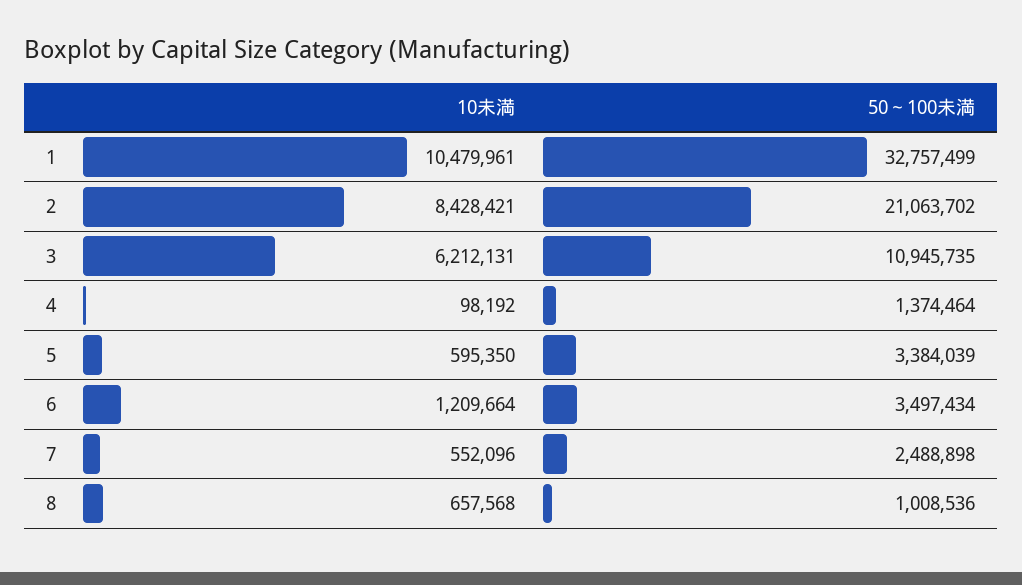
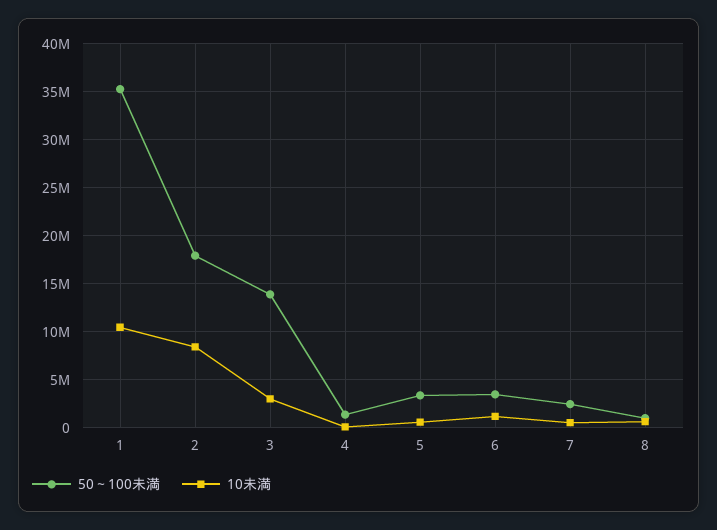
50～100未満, 1: 32757499 -> 35000000
50～100未満, 2: 21063702 -> 18000000
10未満, 3: 6212131 -> 3000000
50～100未満, 3: 10945735 -> 14000000

